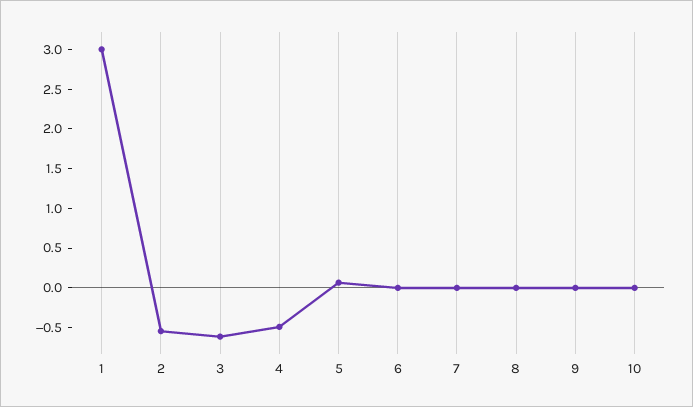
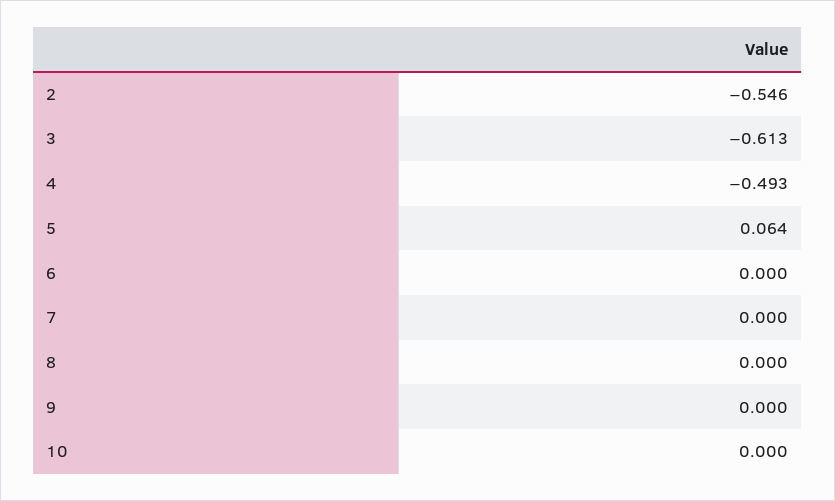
1: 3 -> none

